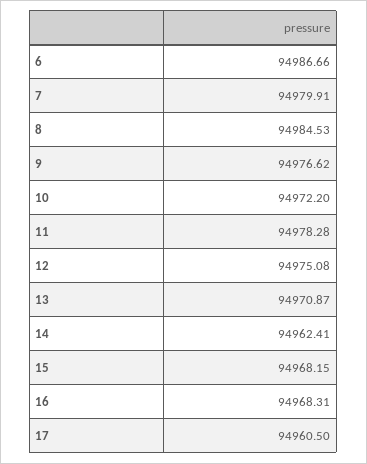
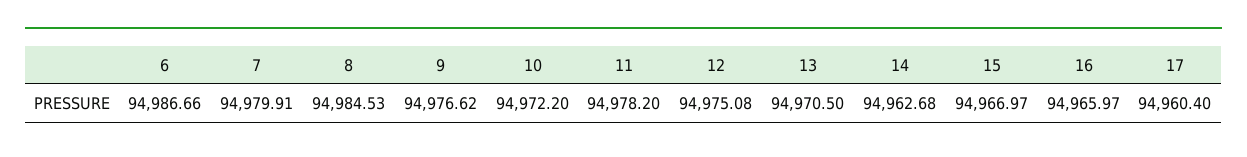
11: 94978.28 -> 94978.2
13: 94970.87 -> 94970.5
14: 94962.41 -> 94962.68
15: 94968.15 -> 94966.97
16: 94968.31 -> 94965.97
17: 94960.5 -> 94960.4

